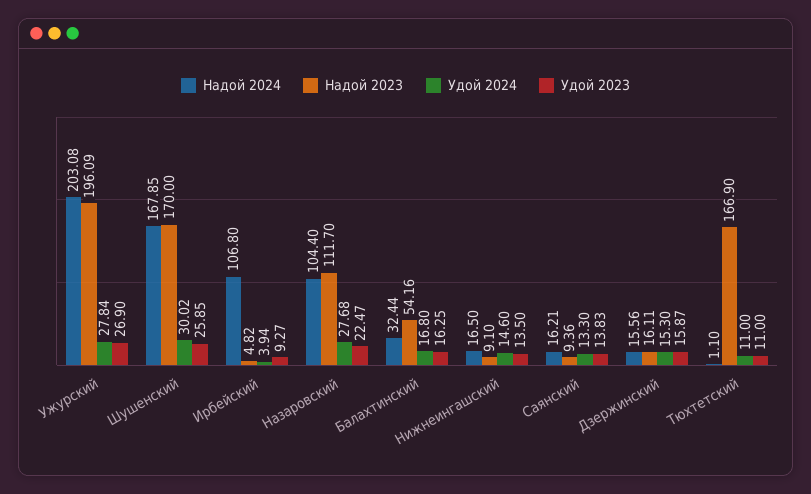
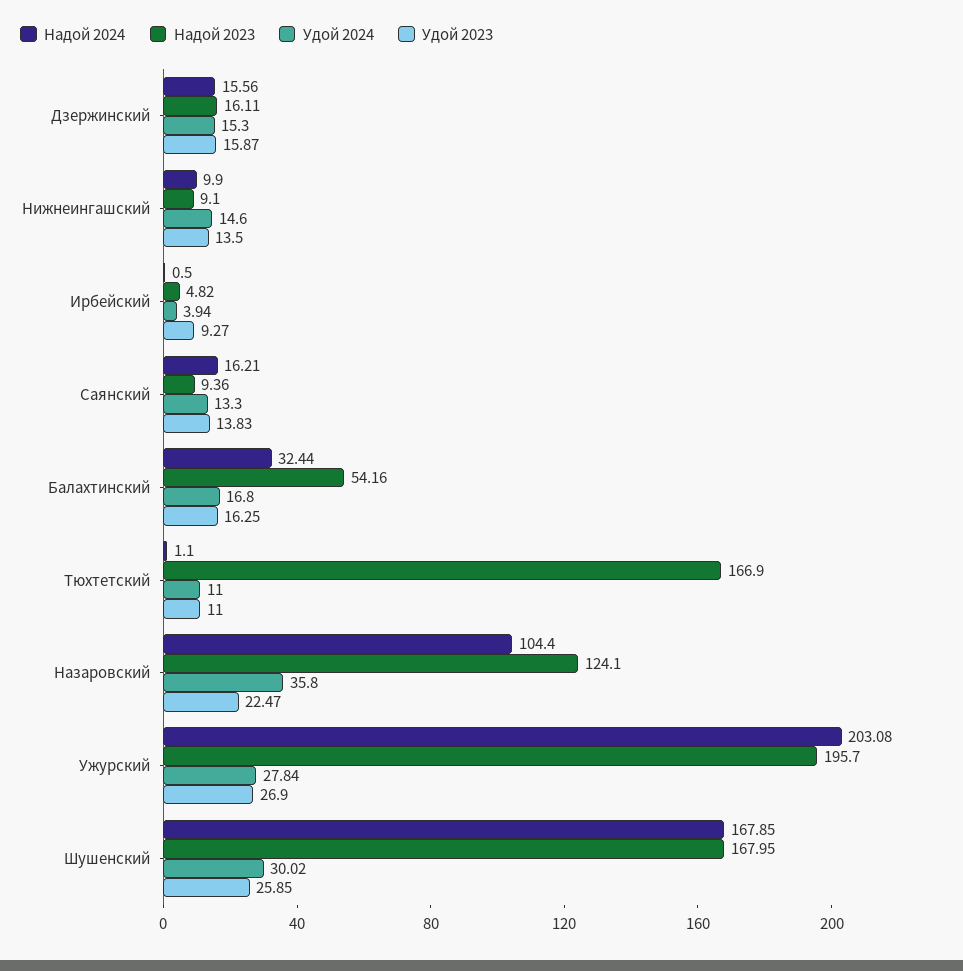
Надой 2023, Ужурский: 196.09 -> 195.7
Надой 2023, Шушенский: 170 -> 167.95
Надой 2024, Ирбейский: 106.8 -> 0.5
Надой 2023, Назаровский: 111.7 -> 124.1
Удой 2024, Назаровский: 27.68 -> 35.8
Надой 2024, Нижнеингашский: 16.5 -> 9.9

